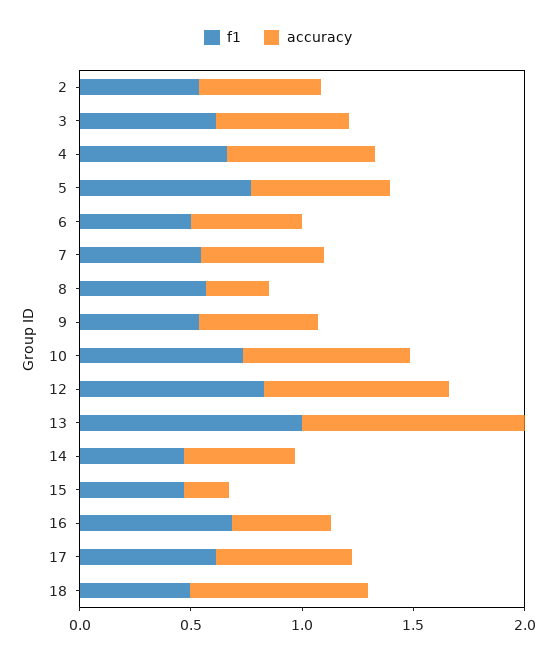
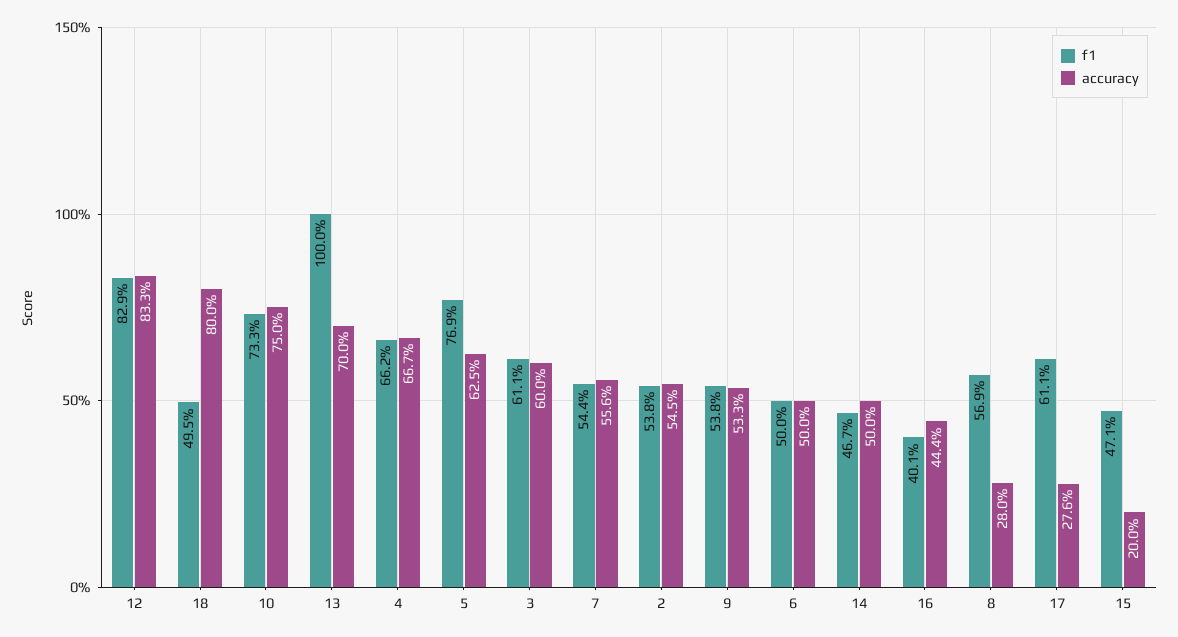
accuracy, 13: 1 -> 0.7
f1, 16: 0.7 -> 0.401
accuracy, 17: 0.6 -> 0.276

